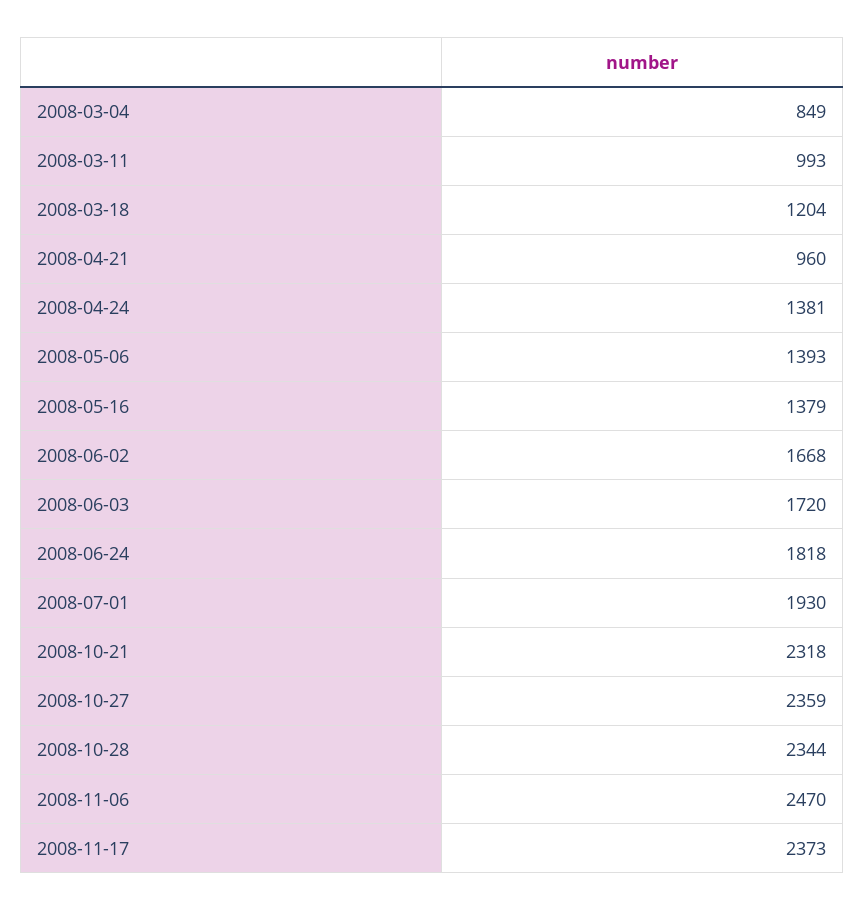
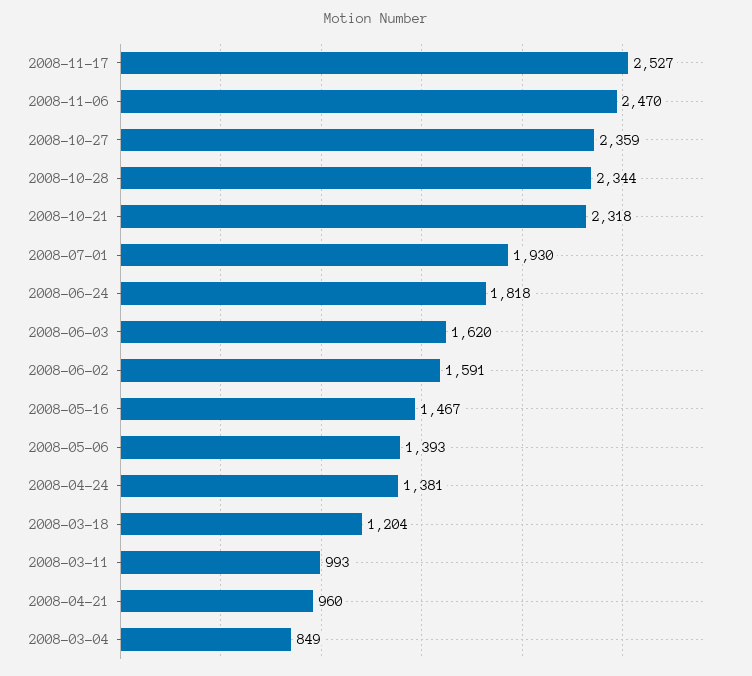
2008-05-16: 1379 -> 1467
2008-06-02: 1668 -> 1591
2008-06-03: 1720 -> 1620
2008-11-17: 2373 -> 2527

